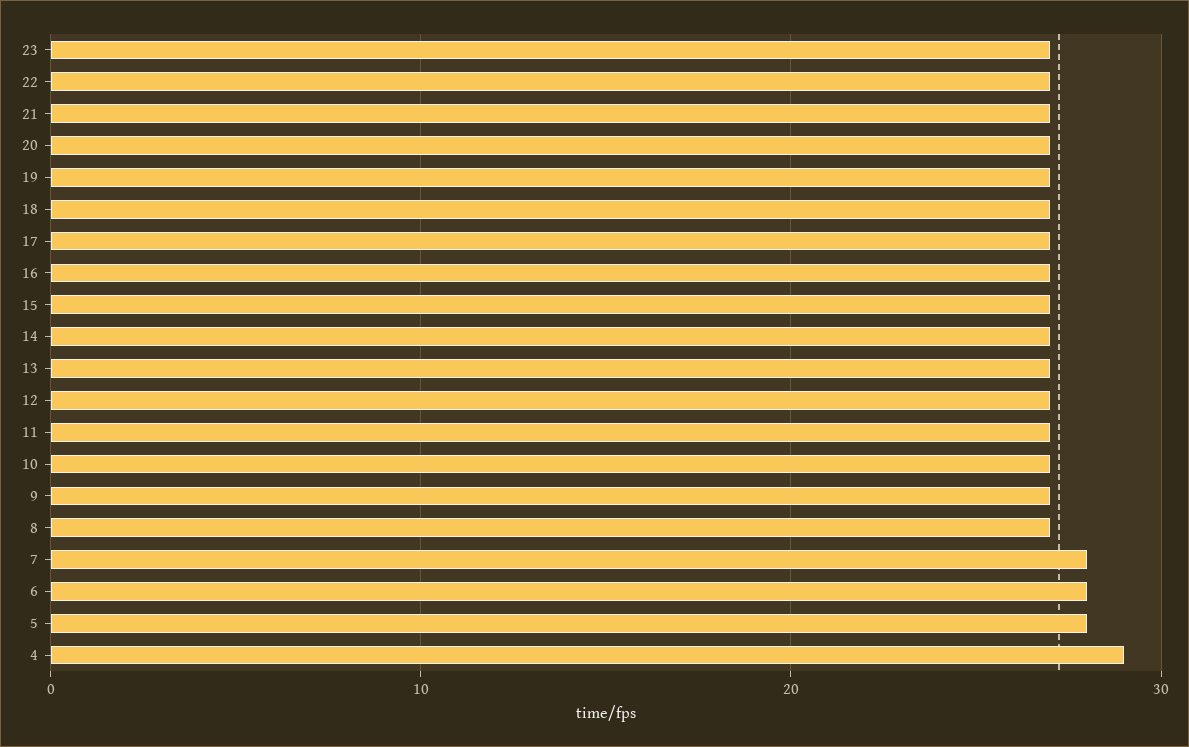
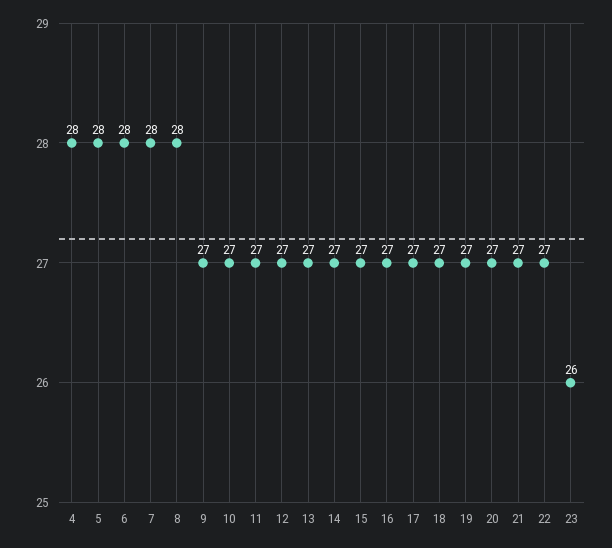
23: 27 -> 26
8: 27 -> 28
4: 29 -> 28

